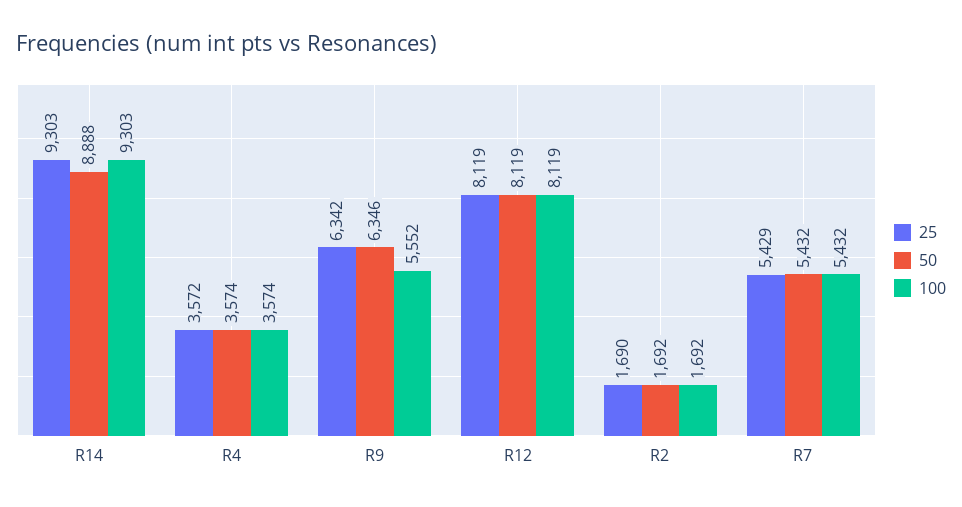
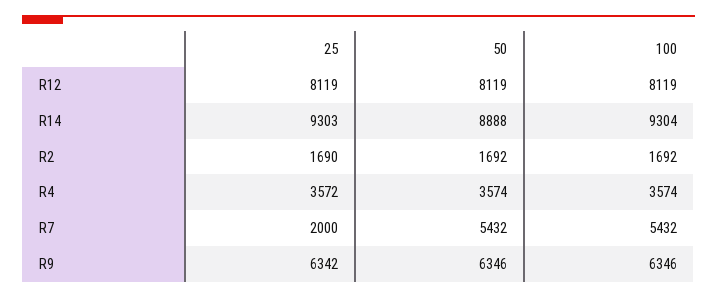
100, R14: 9303 -> 9304
100, R9: 5552 -> 6346
25, R7: 5429 -> 2000

